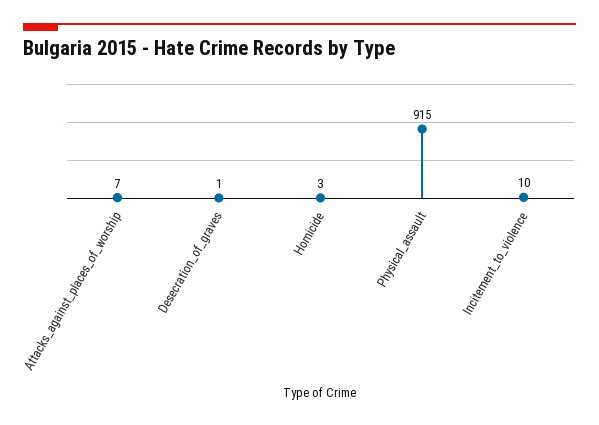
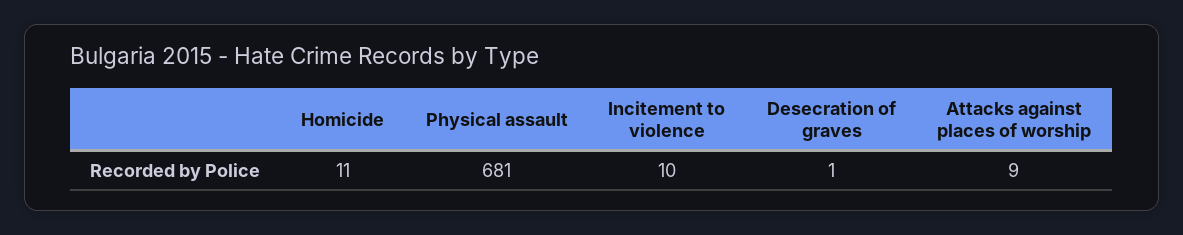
Attacks_against_places_of_worship: 7 -> 9
Homicide: 3 -> 11
Physical_assault: 915 -> 681

